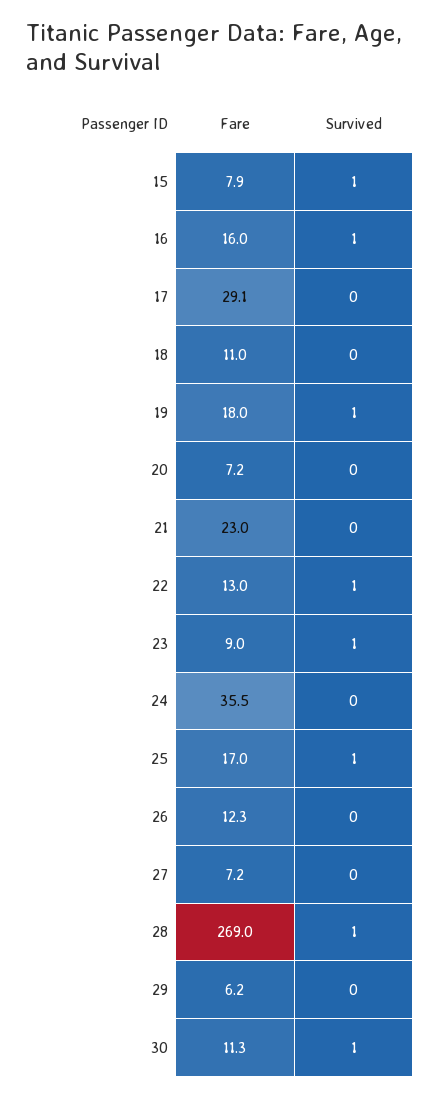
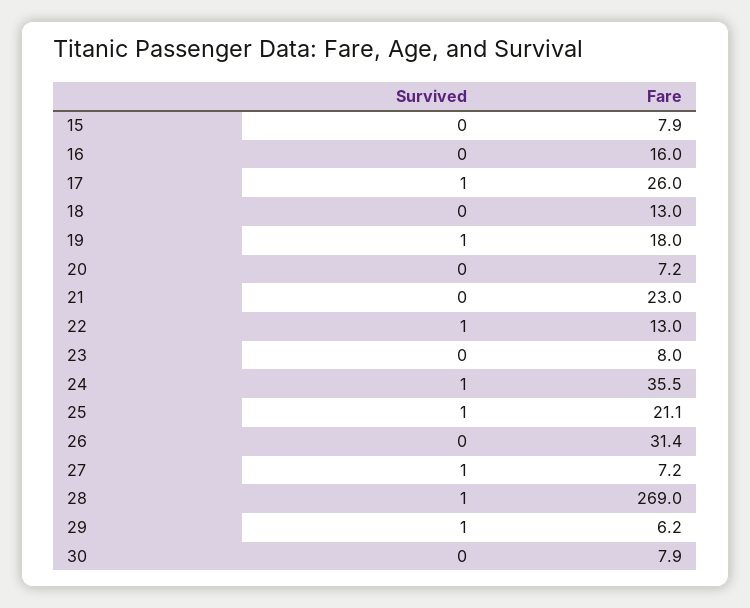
Survived, 15: 1 -> 0
Survived, 16: 1 -> 0
Fare, 17: 29.1 -> 26
Survived, 17: 0 -> 1
Fare, 18: 11 -> 13
Fare, 23: 9 -> 8
Survived, 23: 1 -> 0
Survived, 24: 0 -> 1
Fare, 25: 17 -> 21.1
Fare, 26: 12.3 -> 31.4
Survived, 27: 0 -> 1
Survived, 29: 0 -> 1
Fare, 30: 11.3 -> 7.9
Survived, 30: 1 -> 0

